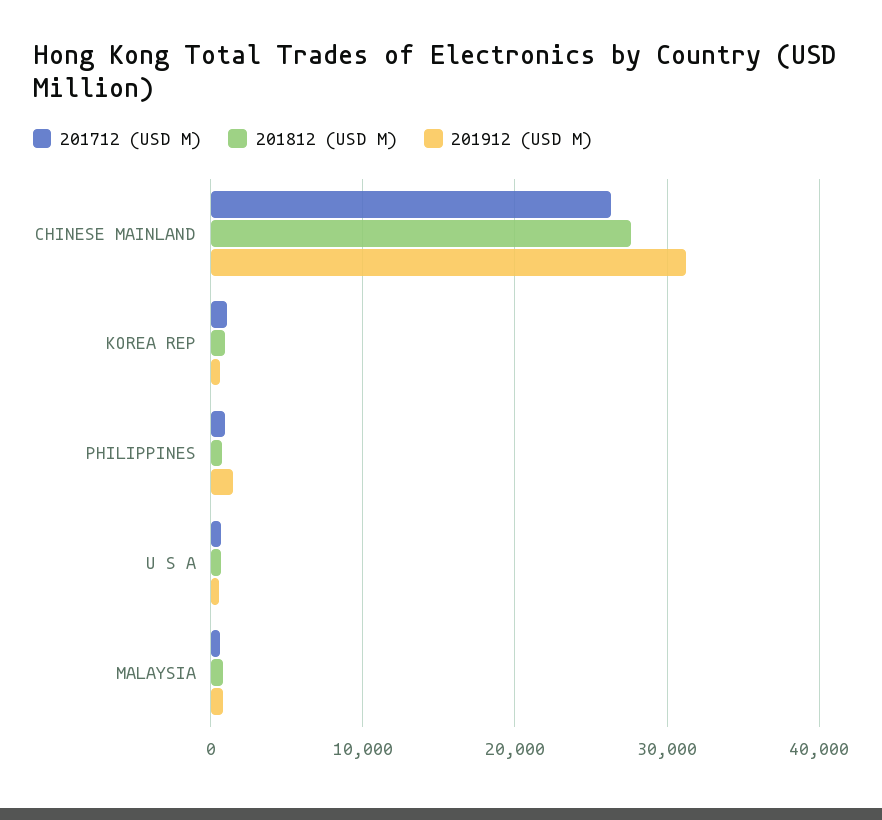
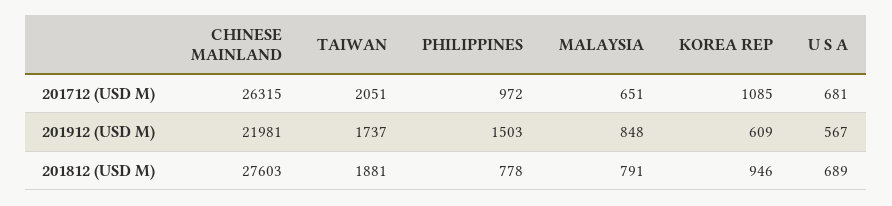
201912 (USD M), CHINESE MAINLAND: 31000 -> 21981
201712 (USD M), TAIWAN: none -> 2051
201912 (USD M), TAIWAN: none -> 1737
201812 (USD M), TAIWAN: none -> 1881

